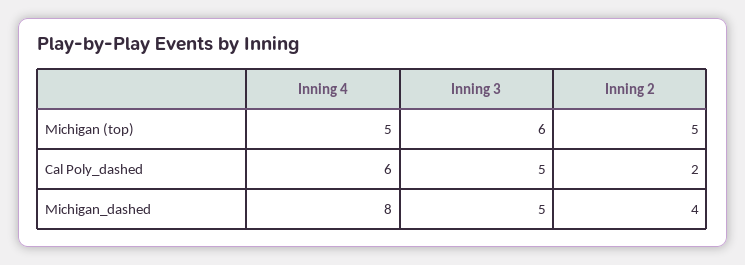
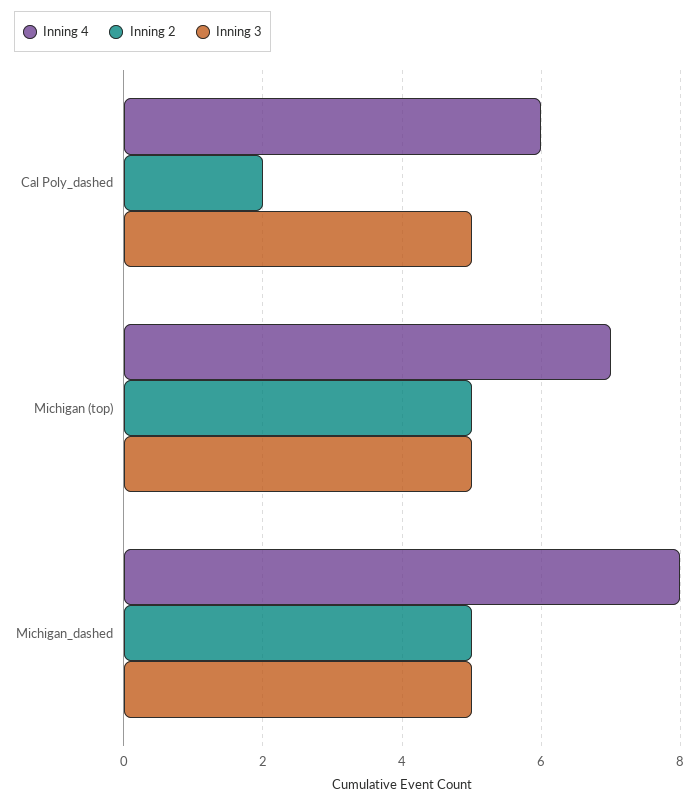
Inning 4, Michigan (top): 5 -> 7
Inning 3, Michigan (top): 6 -> 5
Inning 2, Michigan_dashed: 4 -> 5

